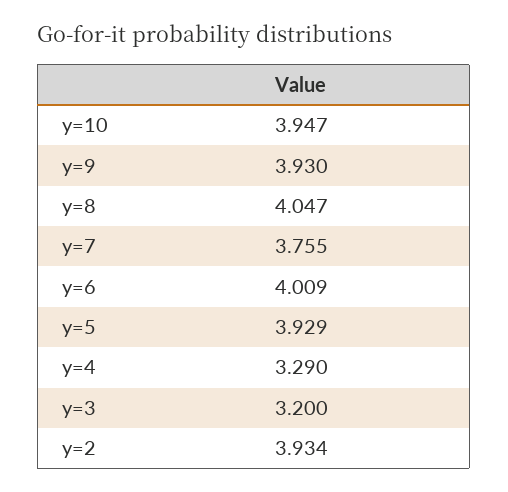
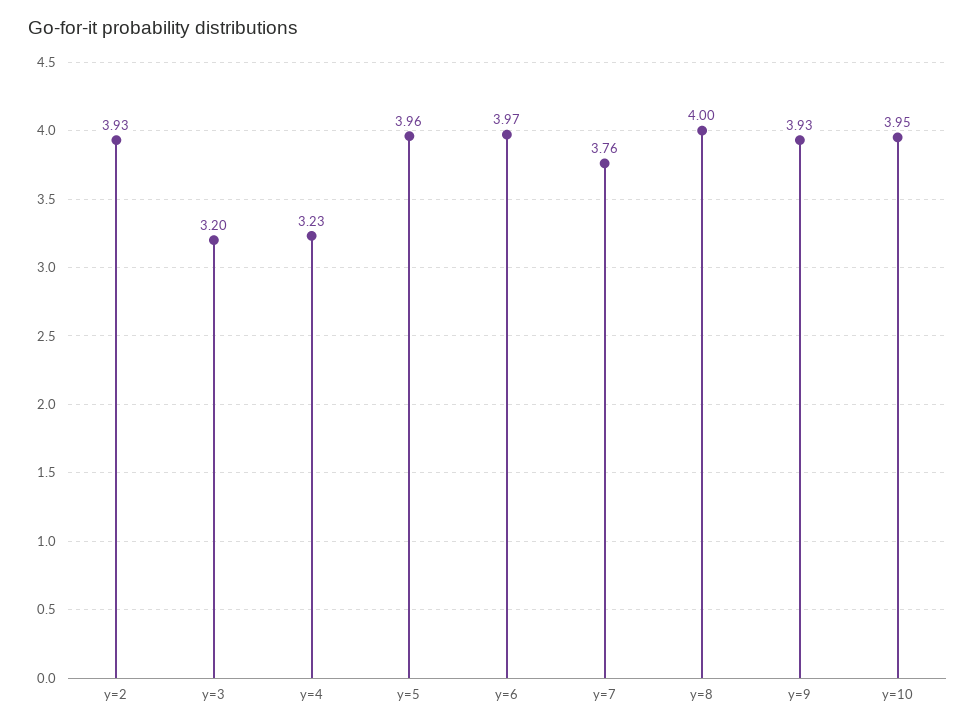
y=8: 4.047 -> 4
y=6: 4.009 -> 3.97
y=5: 3.929 -> 3.96
y=4: 3.29 -> 3.23

